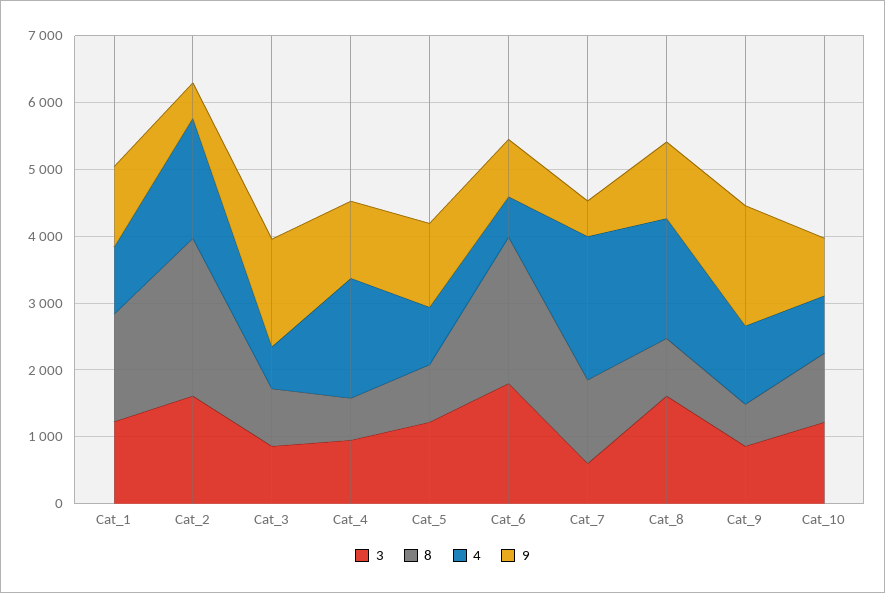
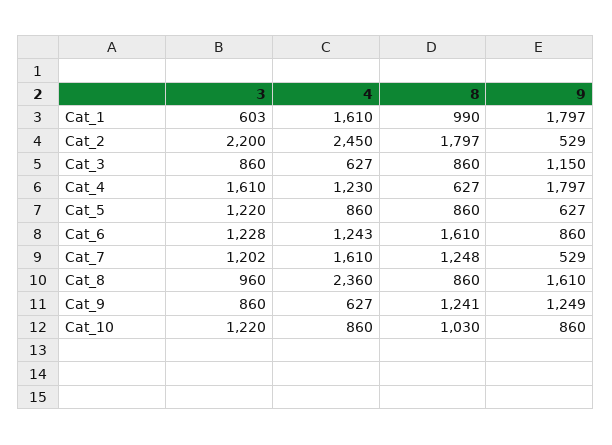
3, Cat_1: 1200 -> 603
8, Cat_1: 1600 -> 990
4, Cat_1: 1000 -> 1610
9, Cat_1: 1200 -> 1797
3, Cat_2: 1600 -> 2200
8, Cat_2: 2400 -> 1797
4, Cat_2: 1800 -> 2450
9, Cat_3: 1600 -> 1150
3, Cat_4: 1000 -> 1610
4, Cat_4: 1800 -> 1230
9, Cat_4: 1200 -> 1797
9, Cat_5: 1200 -> 627
3, Cat_6: 1800 -> 1228
8, Cat_6: 2200 -> 1610
4, Cat_6: 600 -> 1243
3, Cat_7: 600 -> 1202
4, Cat_7: 2200 -> 1610
3, Cat_8: 1600 -> 960
4, Cat_8: 1800 -> 2360
9, Cat_8: 1200 -> 1610
8, Cat_9: 600 -> 1241
4, Cat_9: 1200 -> 627
9, Cat_9: 1800 -> 1249

